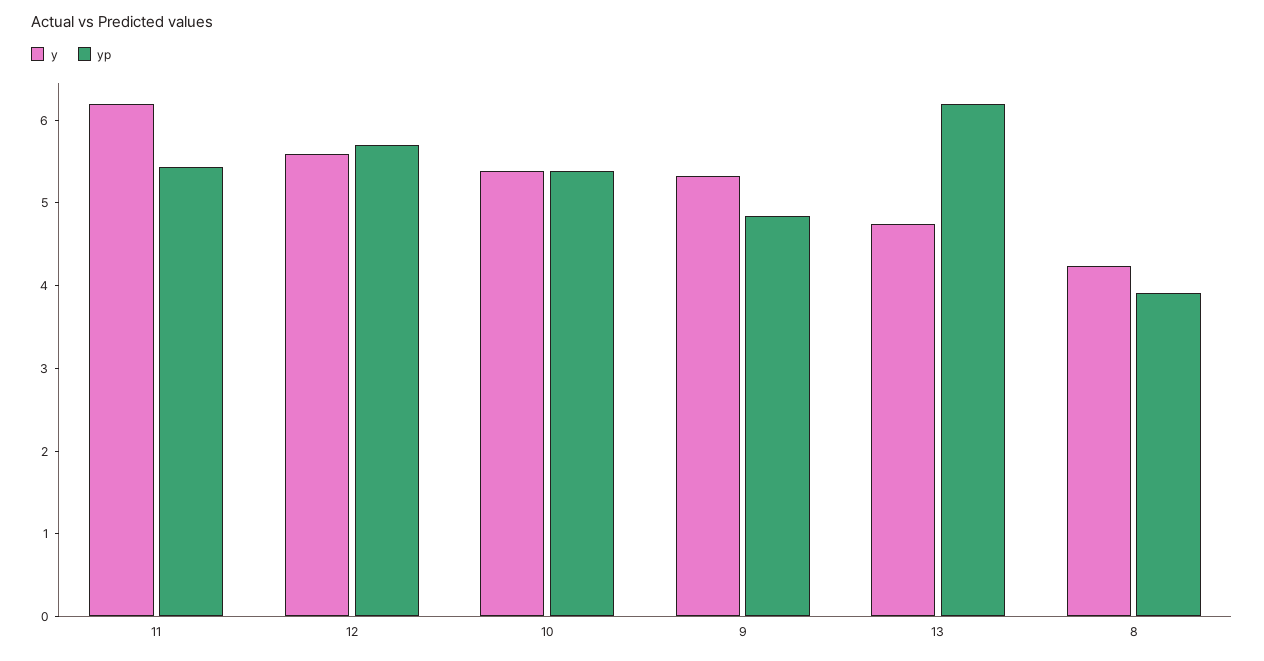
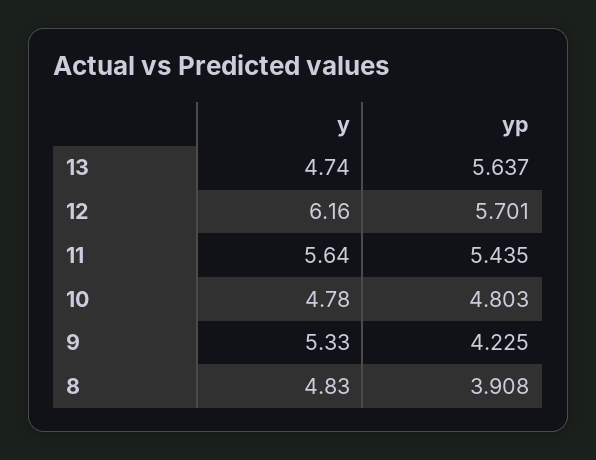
y, 11: 6.2 -> 5.64
y, 12: 5.6 -> 6.16
y, 10: 5.4 -> 4.78
yp, 10: 5.4 -> 4.803
yp, 9: 4.8 -> 4.225
yp, 13: 6.2 -> 5.637
y, 8: 4.2 -> 4.83

